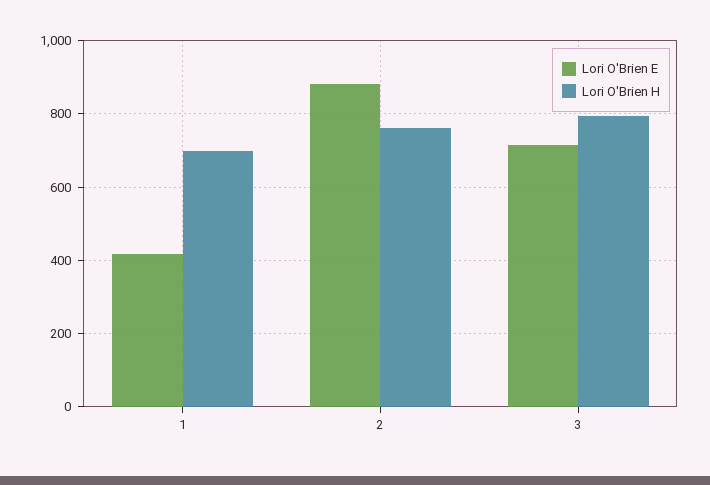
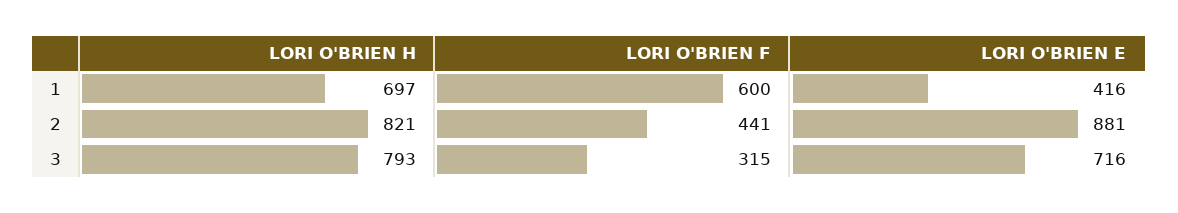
Lori O'Brien H, 2: 760 -> 821
LORI O'BRIEN F, 1: none -> 600
LORI O'BRIEN F, 2: none -> 441
LORI O'BRIEN F, 3: none -> 315

